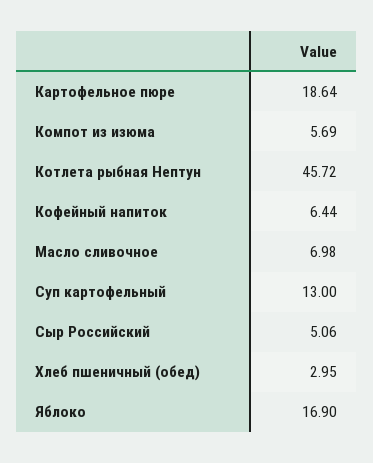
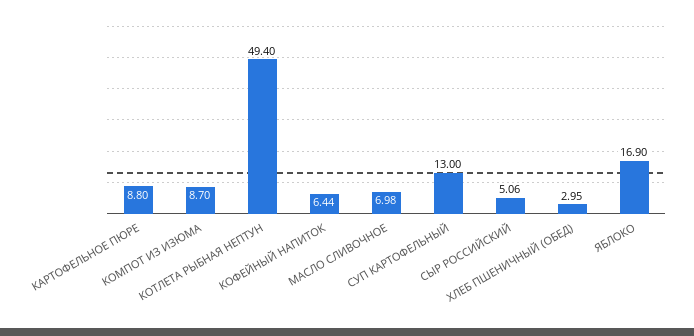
Картофельное пюре: 18.64 -> 8.8
Компот из изюма: 5.69 -> 8.7
Котлета рыбная Нептун: 45.72 -> 49.4

